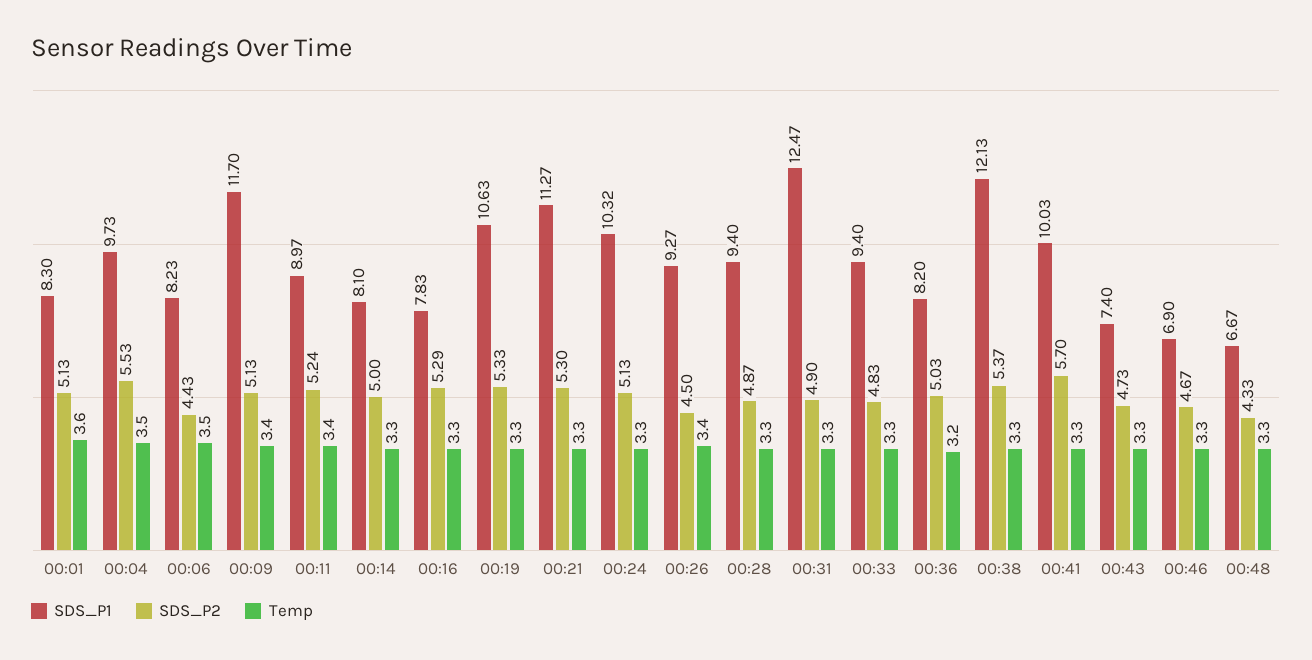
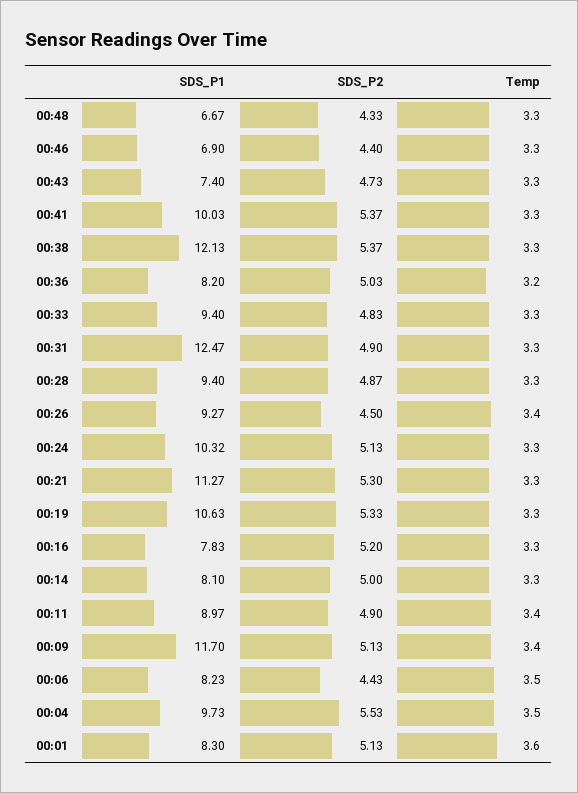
SDS_P2, 00:11: 5.24 -> 4.9
SDS_P2, 00:16: 5.29 -> 5.2
SDS_P2, 00:41: 5.7 -> 5.37
SDS_P2, 00:46: 4.67 -> 4.4

